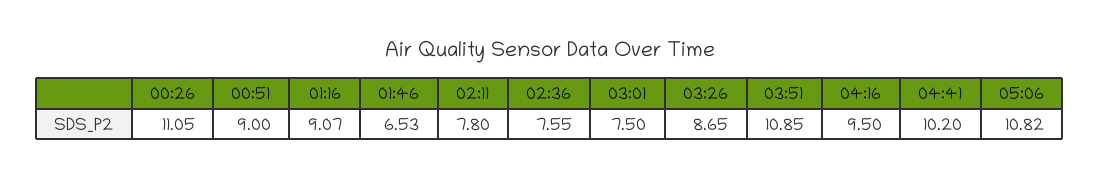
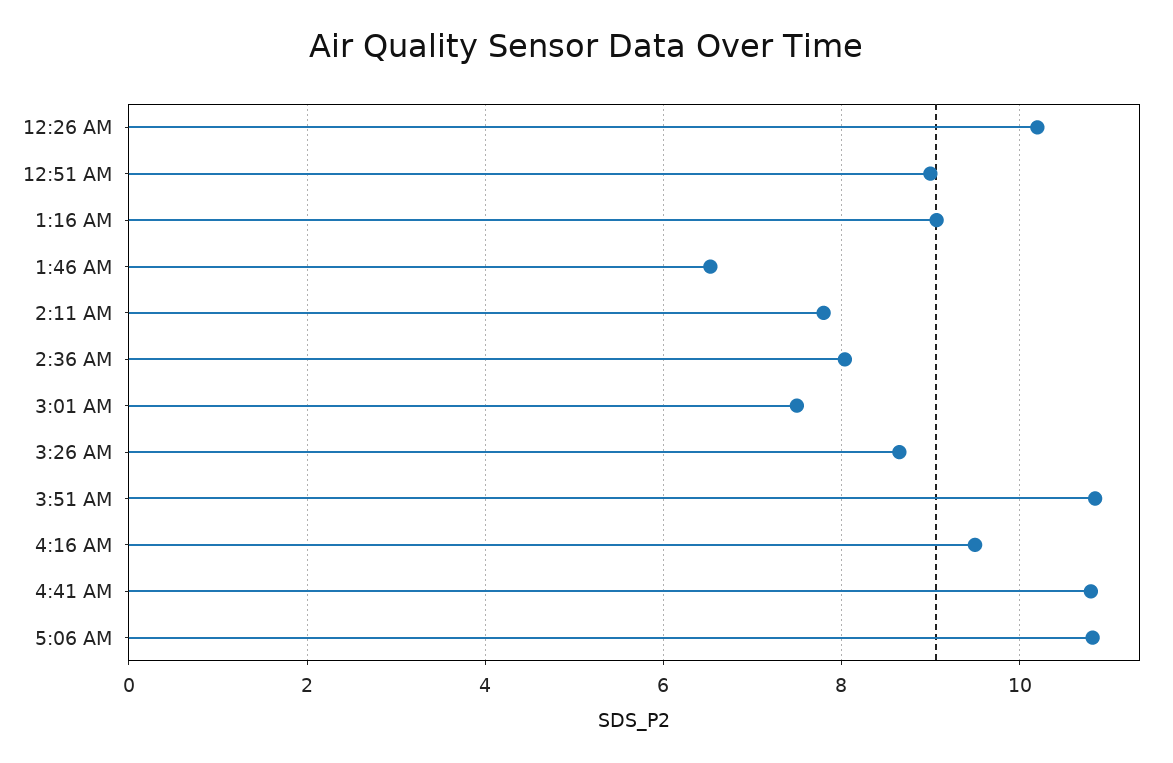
00:26: 11.05 -> 10.2
02:36: 7.55 -> 8
04:41: 10.2 -> 10.8

